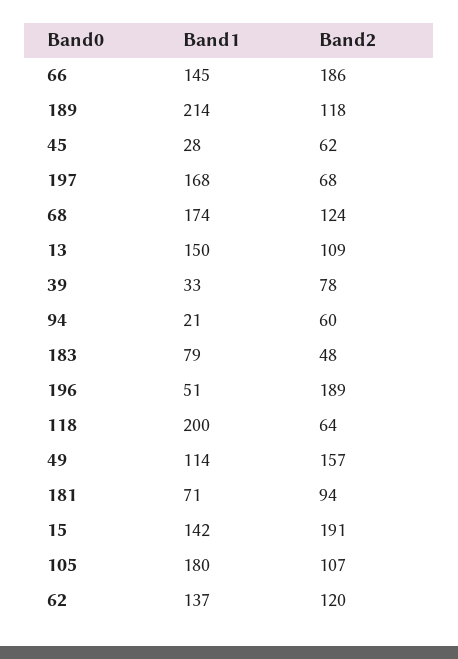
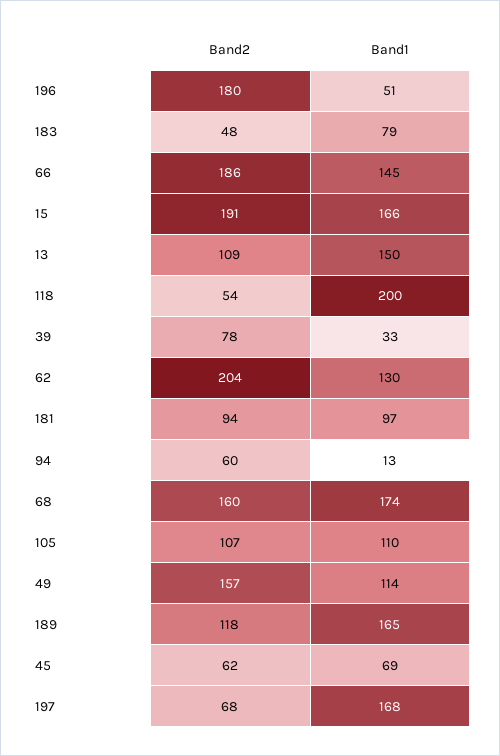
Band1, 189: 214 -> 165
Band1, 45: 28 -> 69
Band2, 68: 124 -> 160
Band1, 94: 21 -> 13
Band2, 196: 189 -> 180
Band2, 118: 64 -> 54
Band1, 181: 71 -> 97
Band1, 15: 142 -> 166
Band1, 105: 180 -> 110
Band1, 62: 137 -> 130
Band2, 62: 120 -> 204

